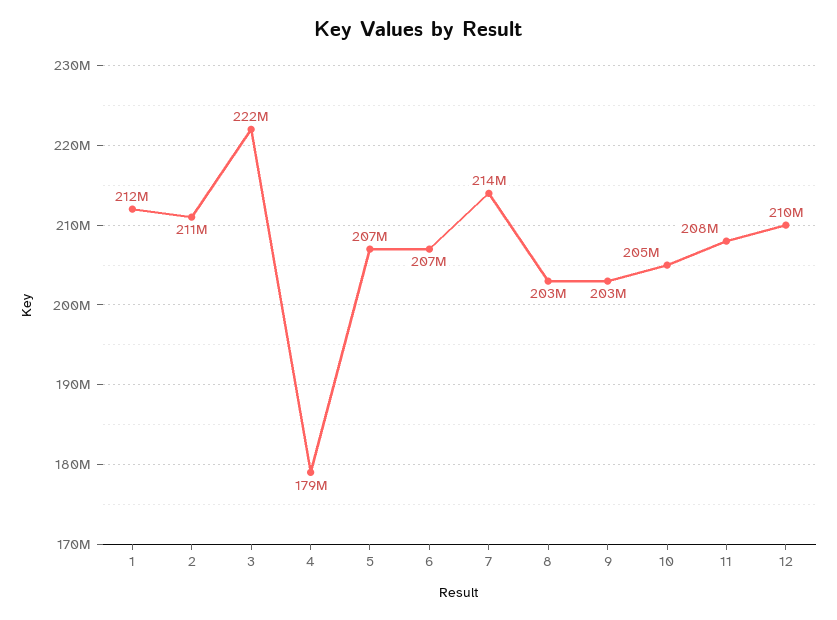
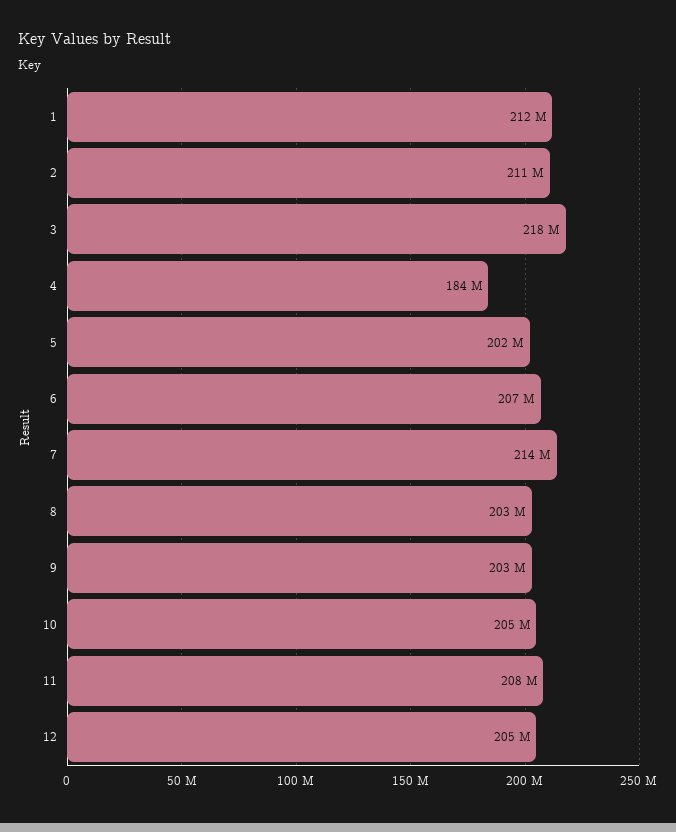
3: 222000000 -> 218000000
4: 179000000 -> 184000000
5: 207000000 -> 202000000
12: 210000000 -> 205000000

